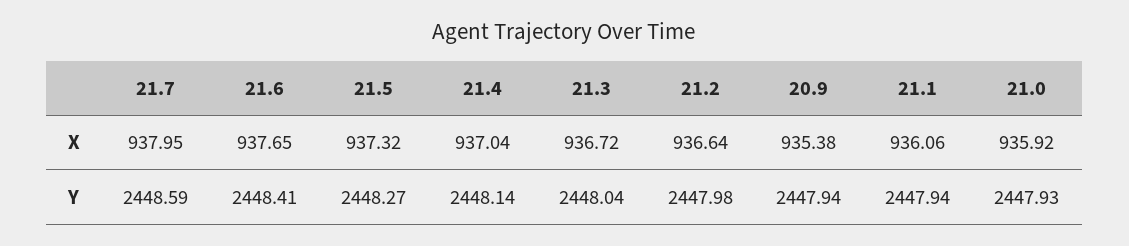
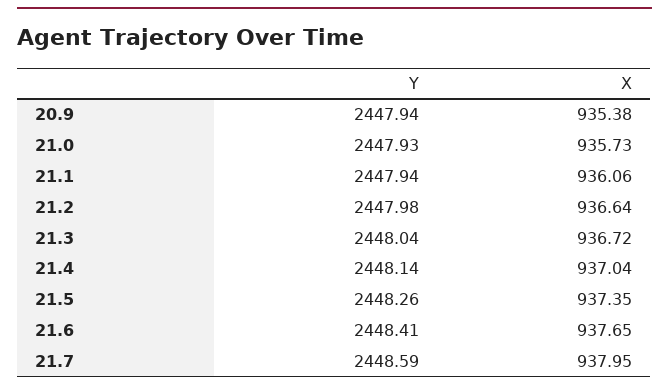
21.5, X: 937.32 -> 937.35
21.0, X: 935.92 -> 935.73
21.5, Y: 2448.27 -> 2448.26

